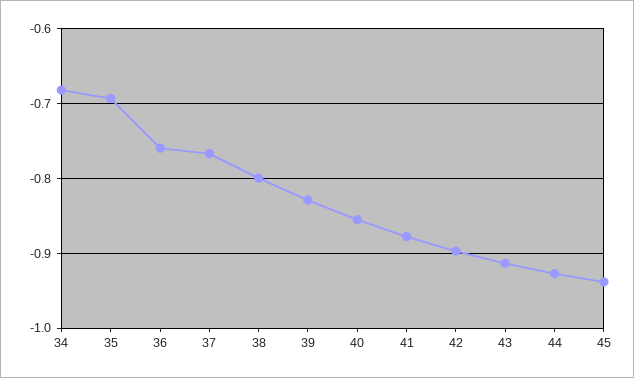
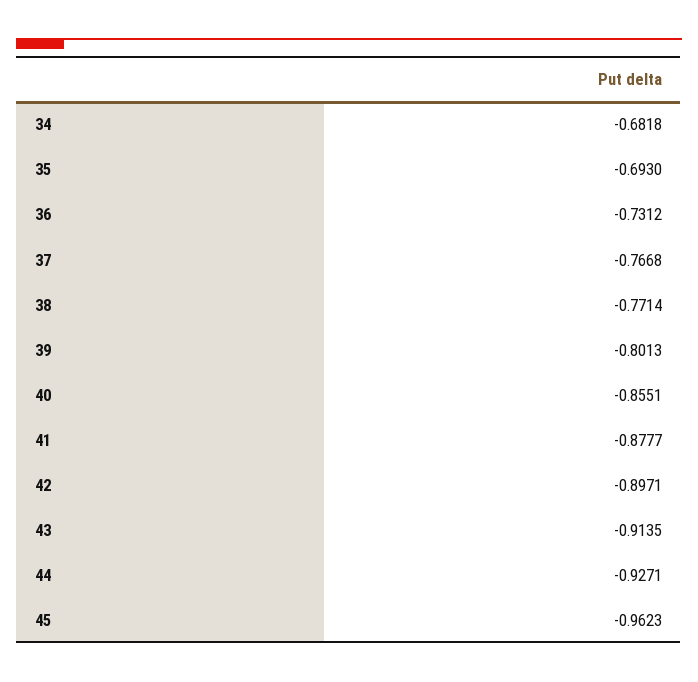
36: -0.76 -> -0.7312
38: -0.8 -> -0.7714
39: -0.83 -> -0.8013
45: -0.94 -> -0.9623

